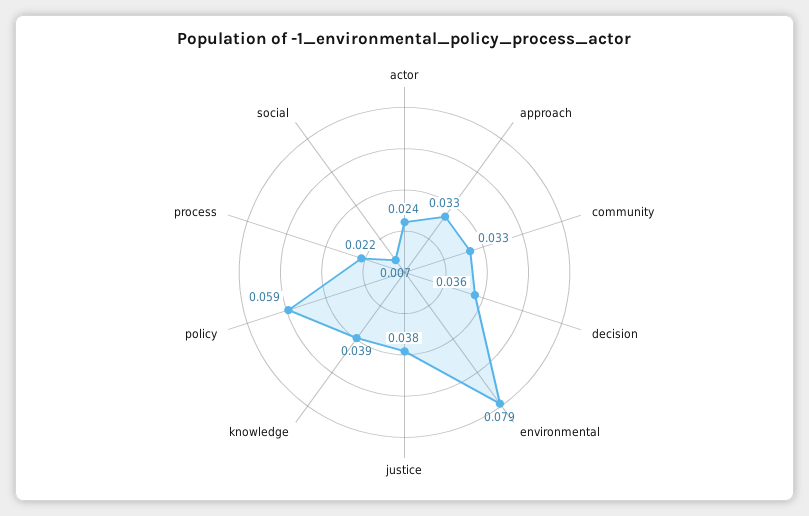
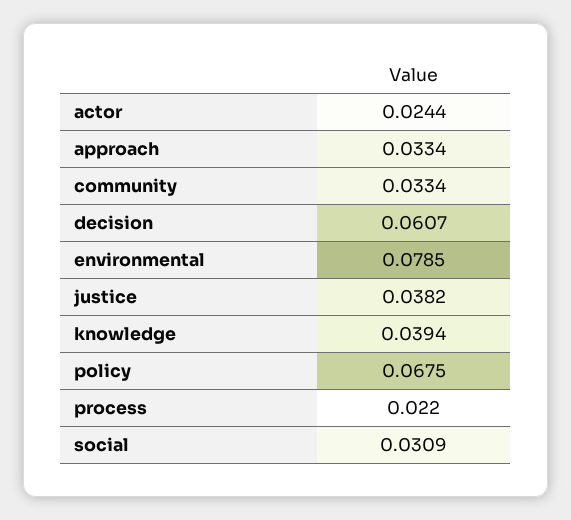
decision: 0.036 -> 0.0607
policy: 0.059 -> 0.0675
social: 0.007 -> 0.0309

